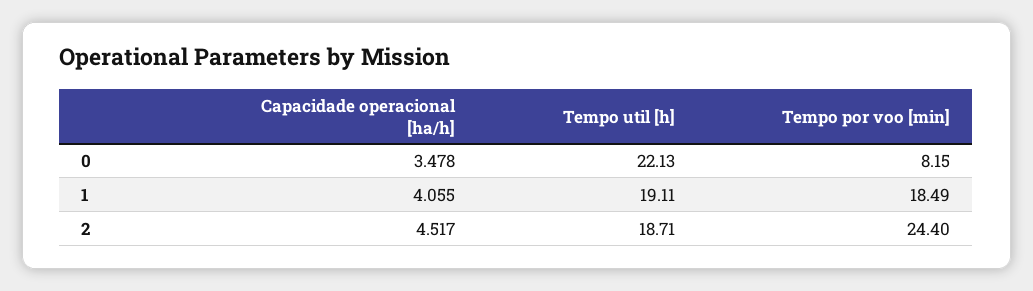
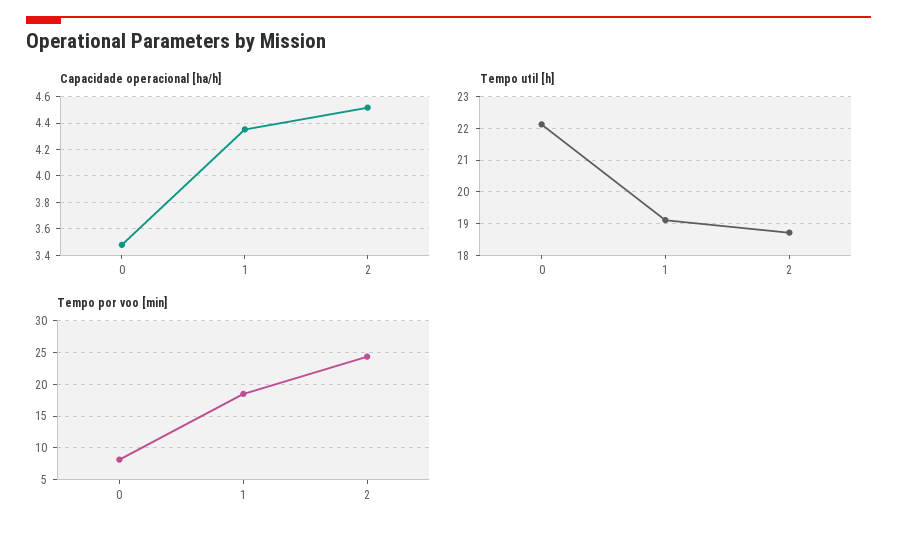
Capacidade operacional [ha/h], 1: 4.055 -> 4.35

